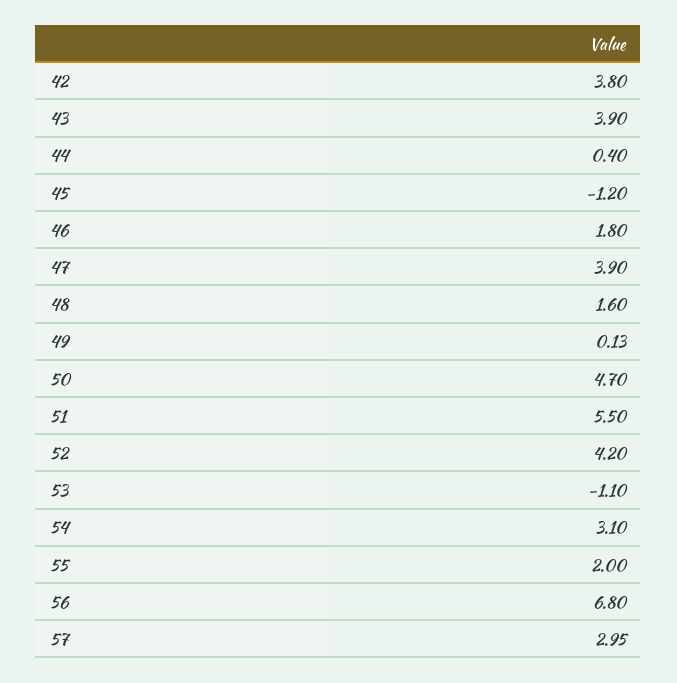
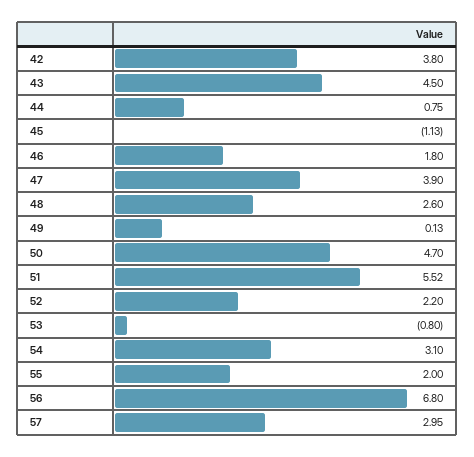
43: 3.9 -> 4.5
44: 0.4 -> 0.75
45: -1.2 -> -1.13
48: 1.6 -> 2.6
51: 5.5 -> 5.52
52: 4.2 -> 2.2
53: -1.1 -> -0.8

